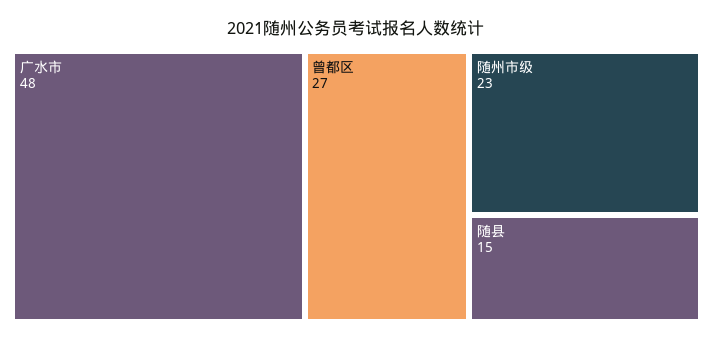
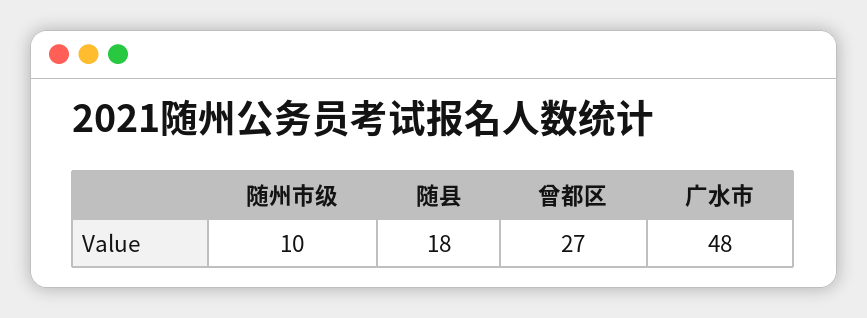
随州市级: 23 -> 10
随县: 15 -> 18

